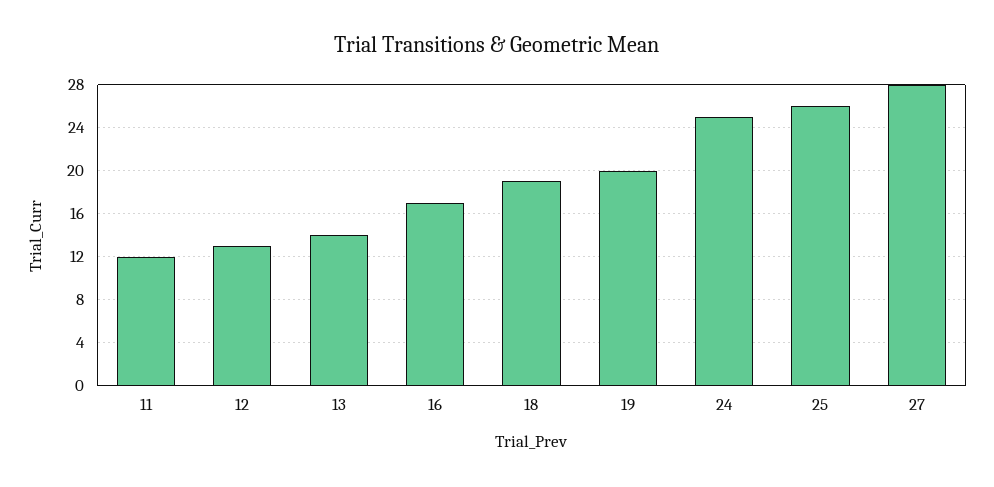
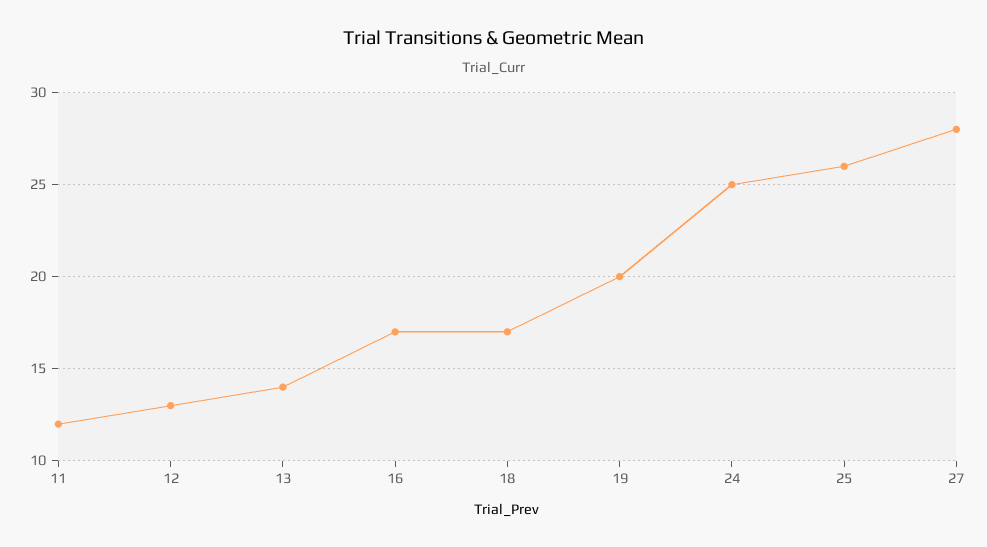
18: 19 -> 17

